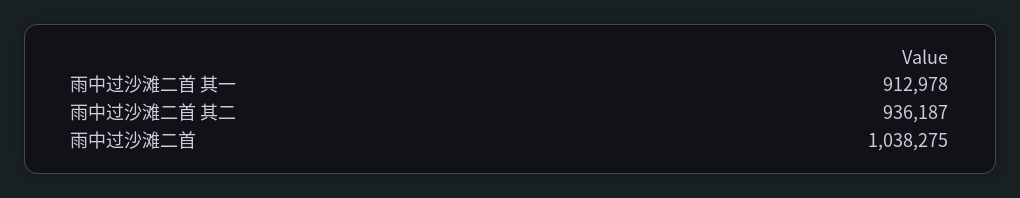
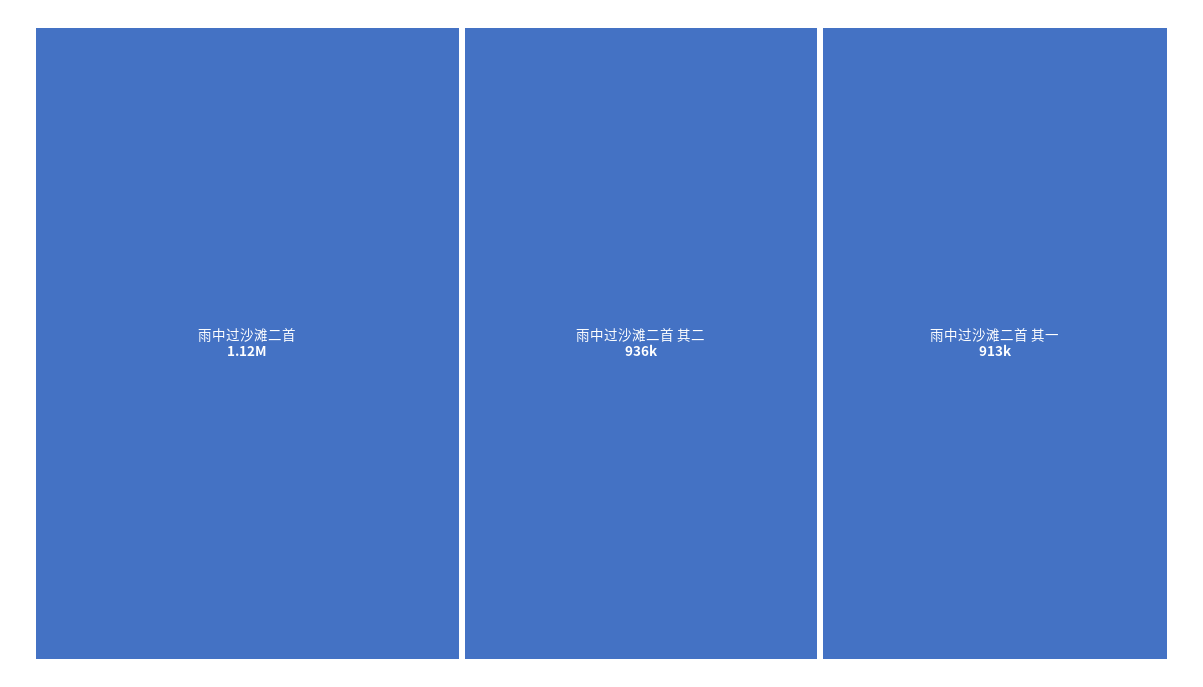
雨中过沙滩二首: 1038275 -> 1120000

